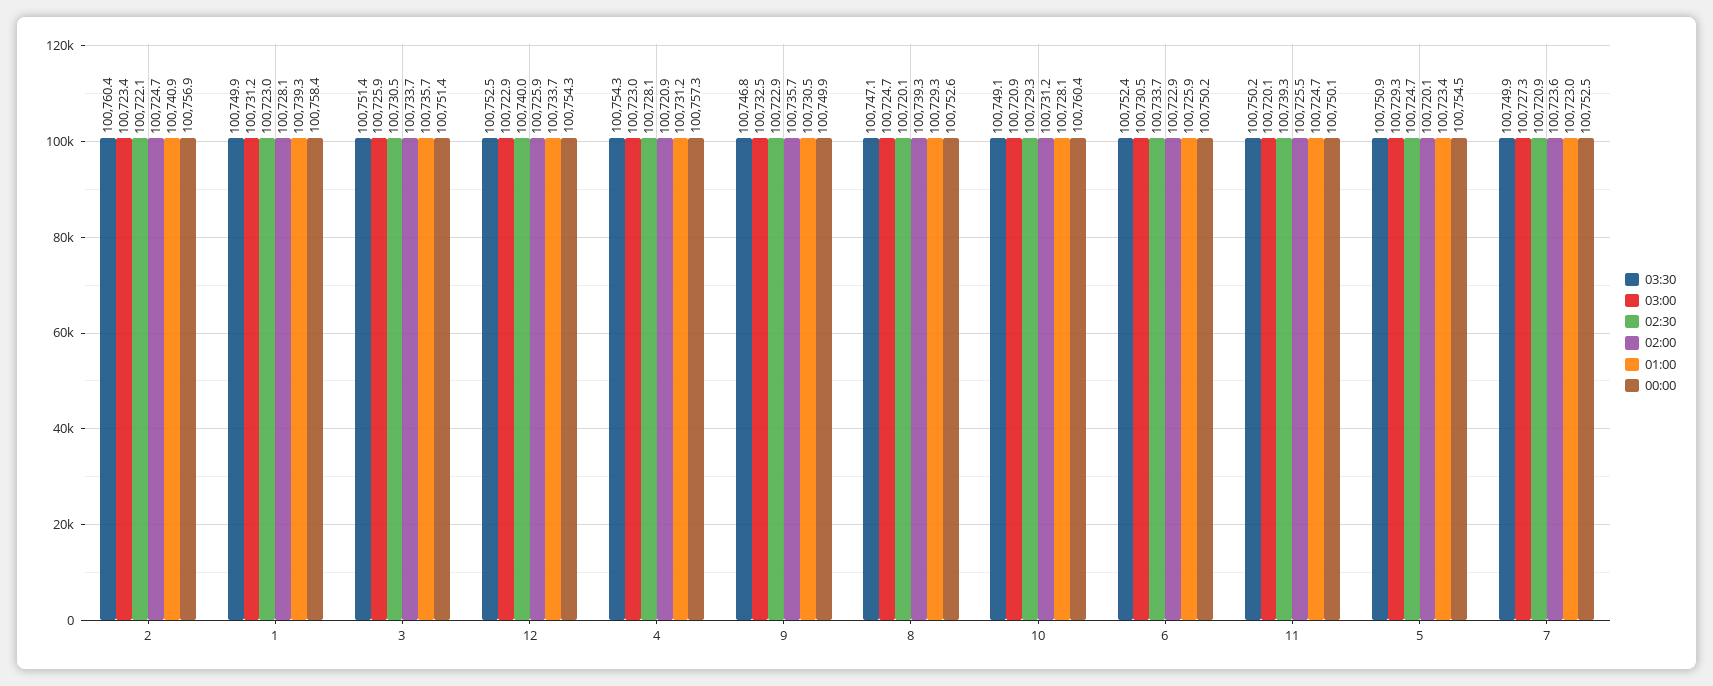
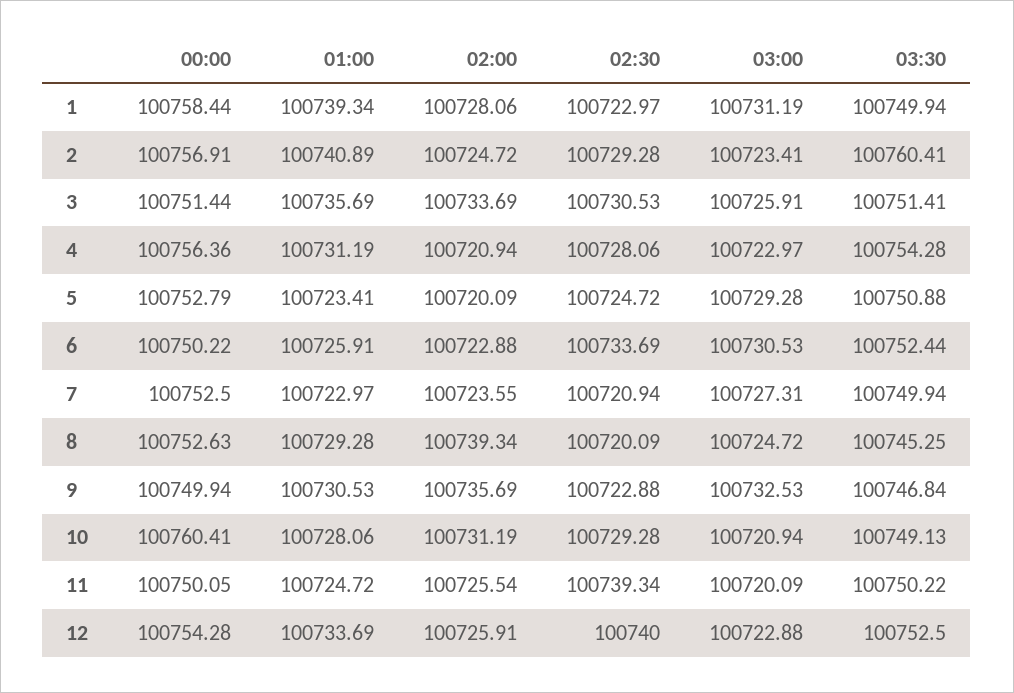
02:30, 2: 100722.1 -> 100729.28
00:00, 4: 100757.3 -> 100756.36
03:30, 8: 100747.1 -> 100745.25
00:00, 5: 100754.5 -> 100752.79

